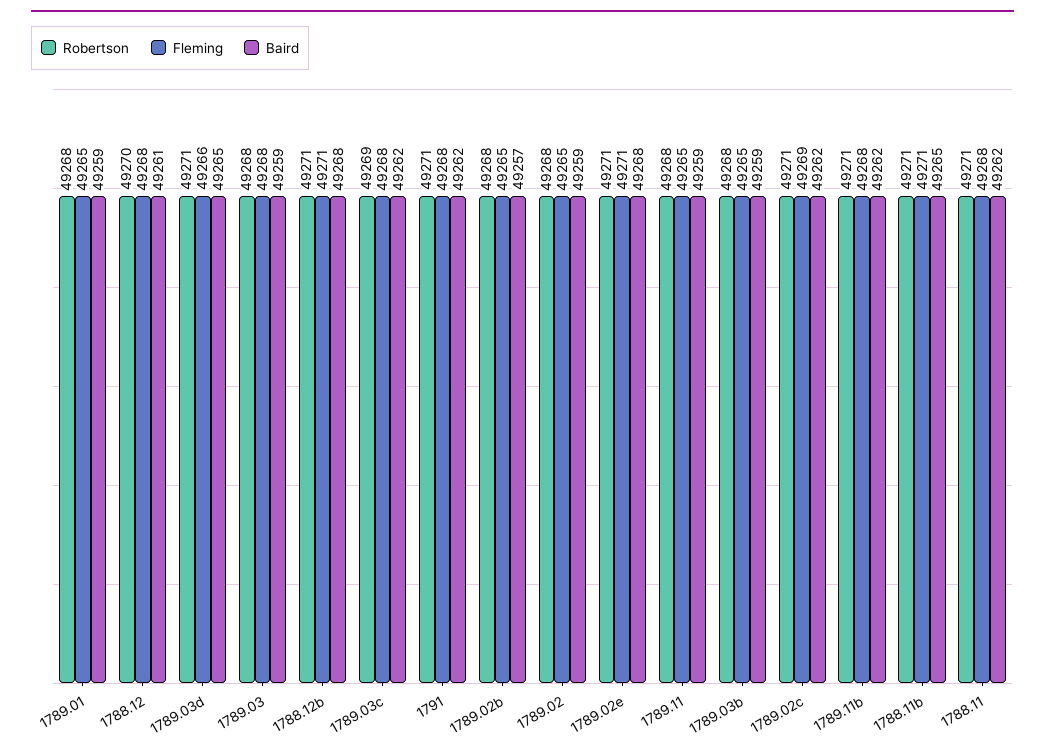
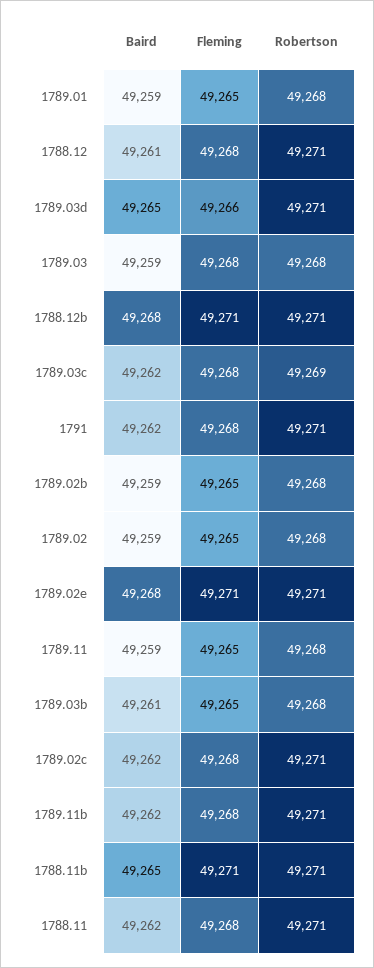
Robertson, 1788.12: 49270 -> 49271
Baird, 1789.02b: 49257 -> 49259
Baird, 1789.03b: 49259 -> 49261
Fleming, 1789.02c: 49269 -> 49268

